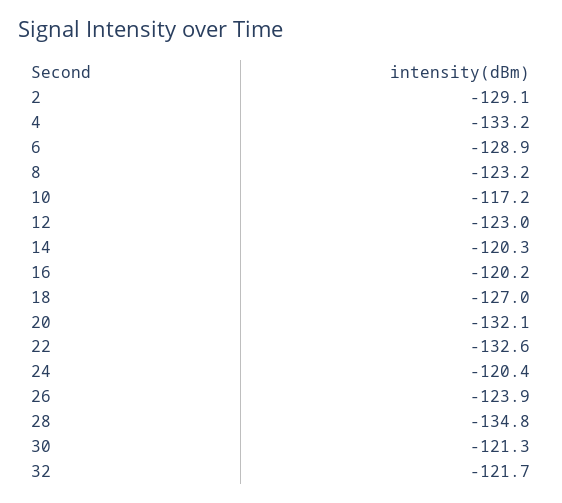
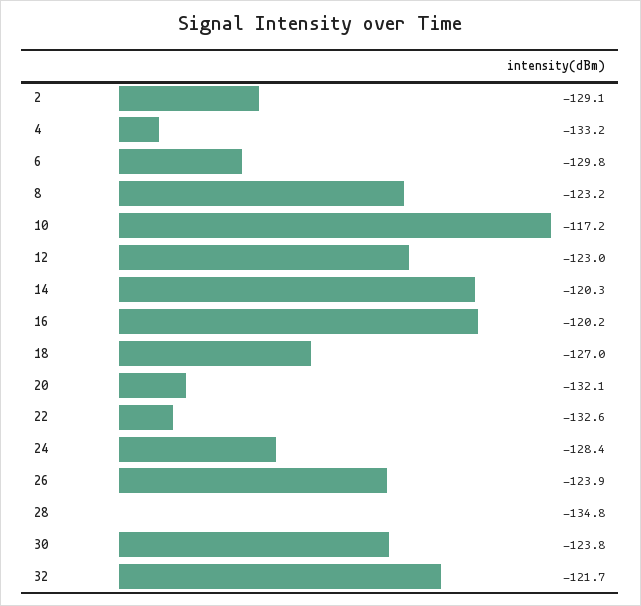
6: -128.9 -> -129.8
24: -120.4 -> -128.4
30: -121.3 -> -123.8

